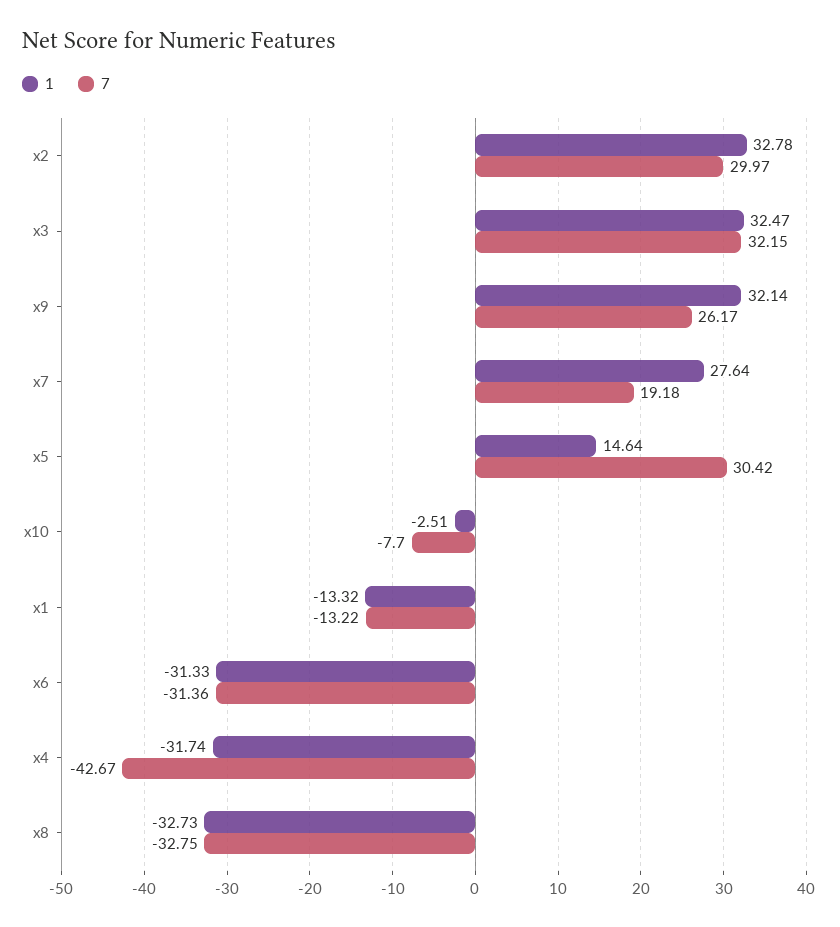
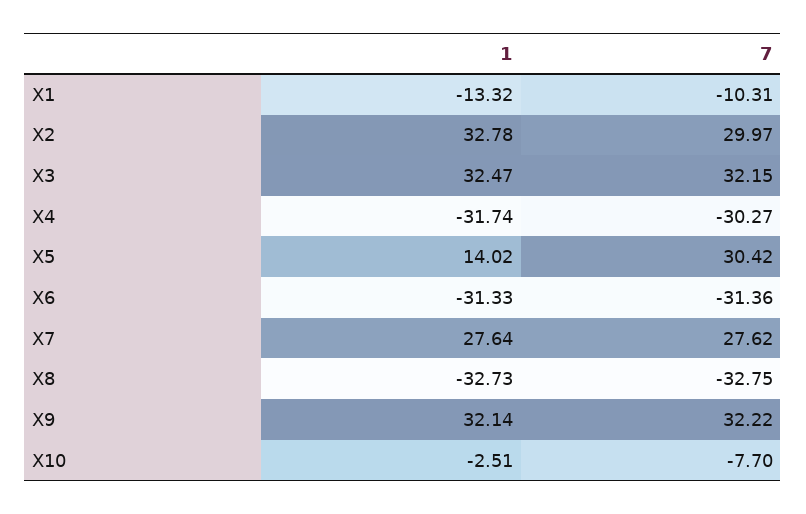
7, x9: 26.17 -> 32.22
7, x7: 19.18 -> 27.62
1, x5: 14.64 -> 14.02
7, x1: -13.22 -> -10.31
7, x4: -42.67 -> -30.27

